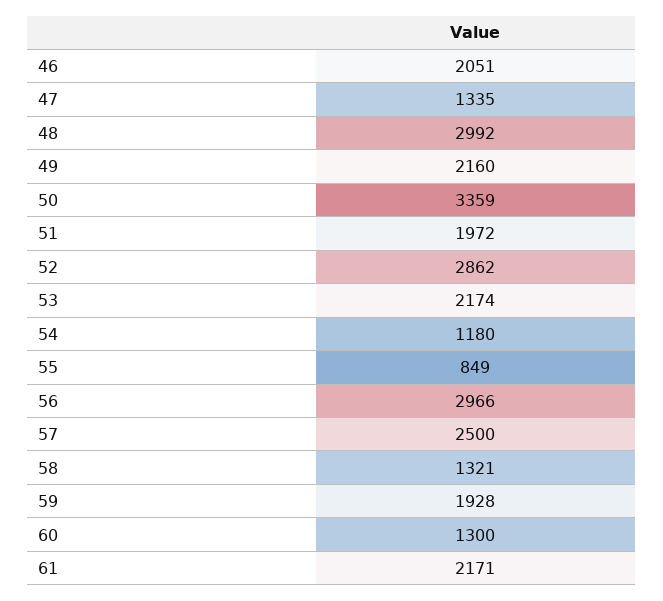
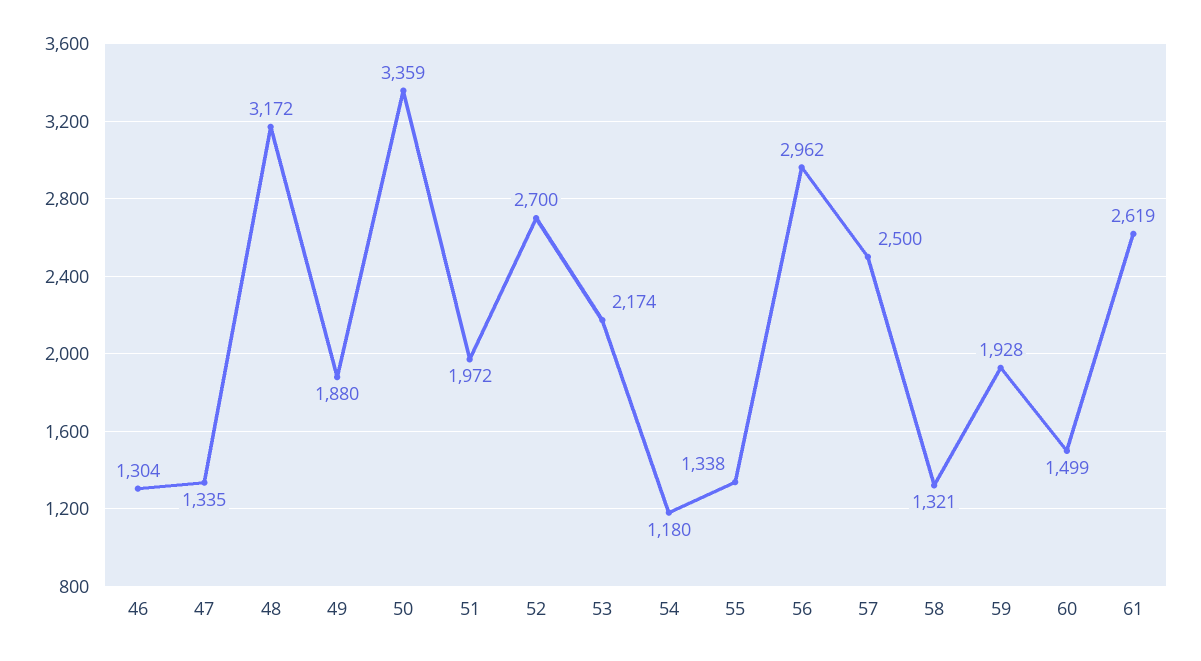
46: 2051 -> 1304
48: 2992 -> 3172
49: 2160 -> 1880
52: 2862 -> 2700
55: 849 -> 1338
56: 2966 -> 2962
60: 1300 -> 1499
61: 2171 -> 2619

